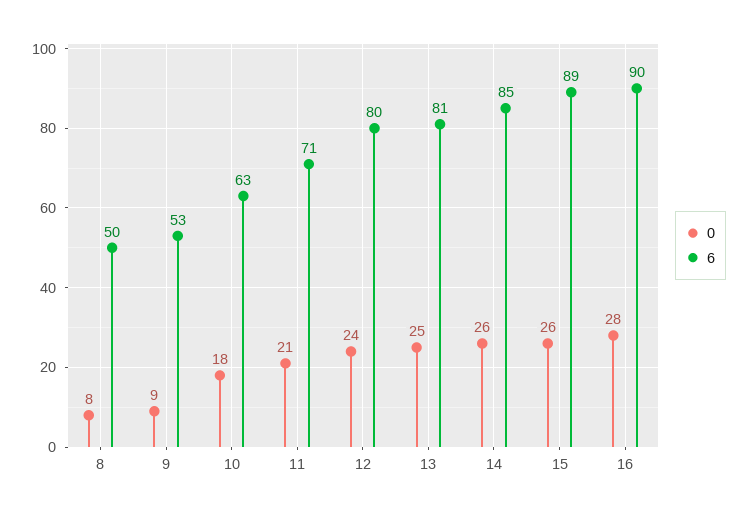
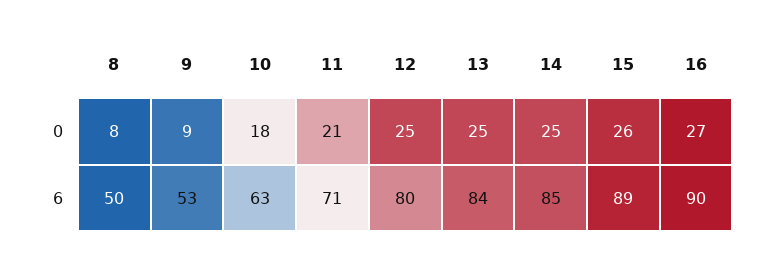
0, 12: 24 -> 25
6, 13: 81 -> 84
0, 14: 26 -> 25
0, 16: 28 -> 27

